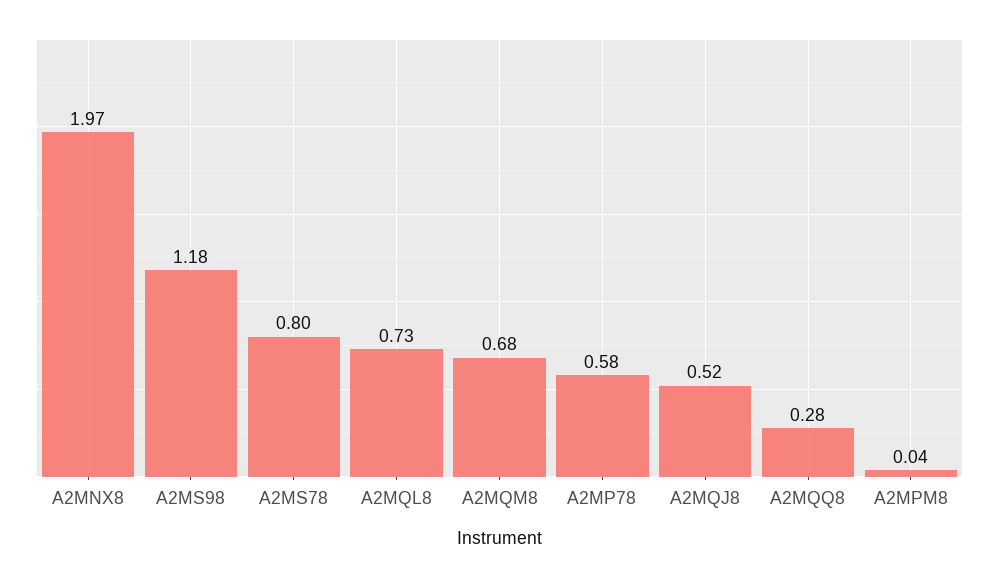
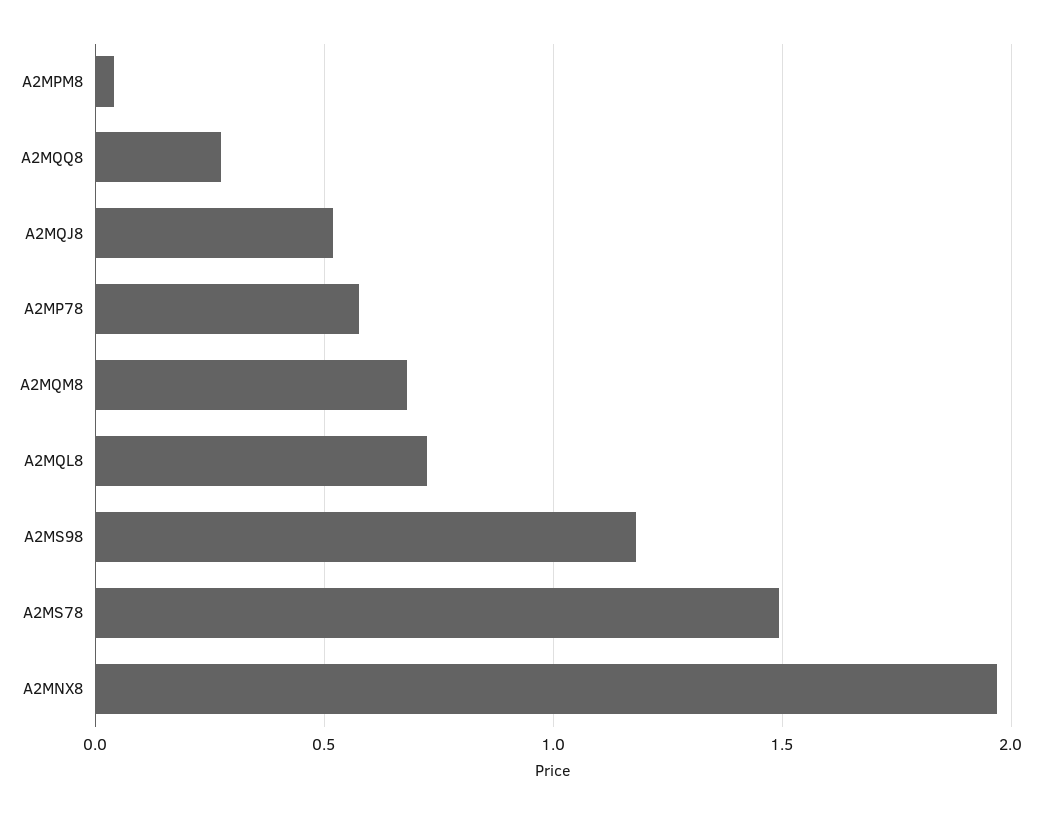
A2MS78: 0.8 -> 1.5

